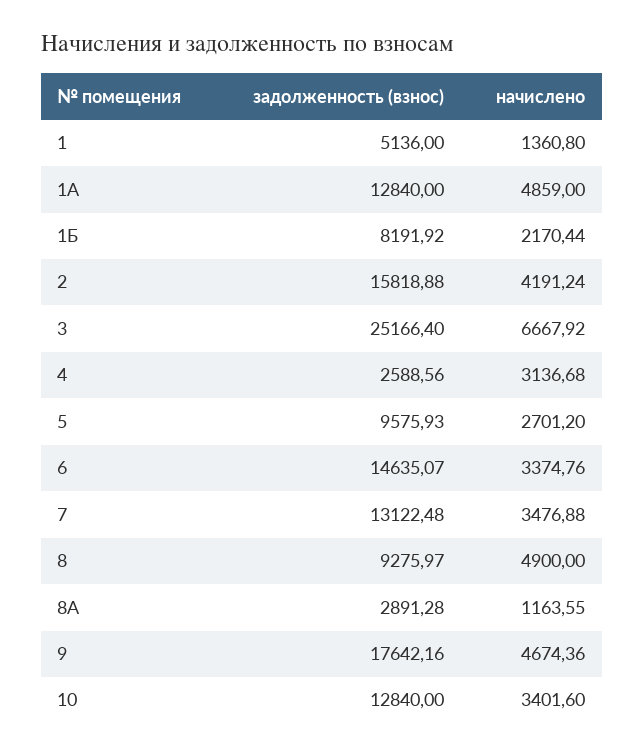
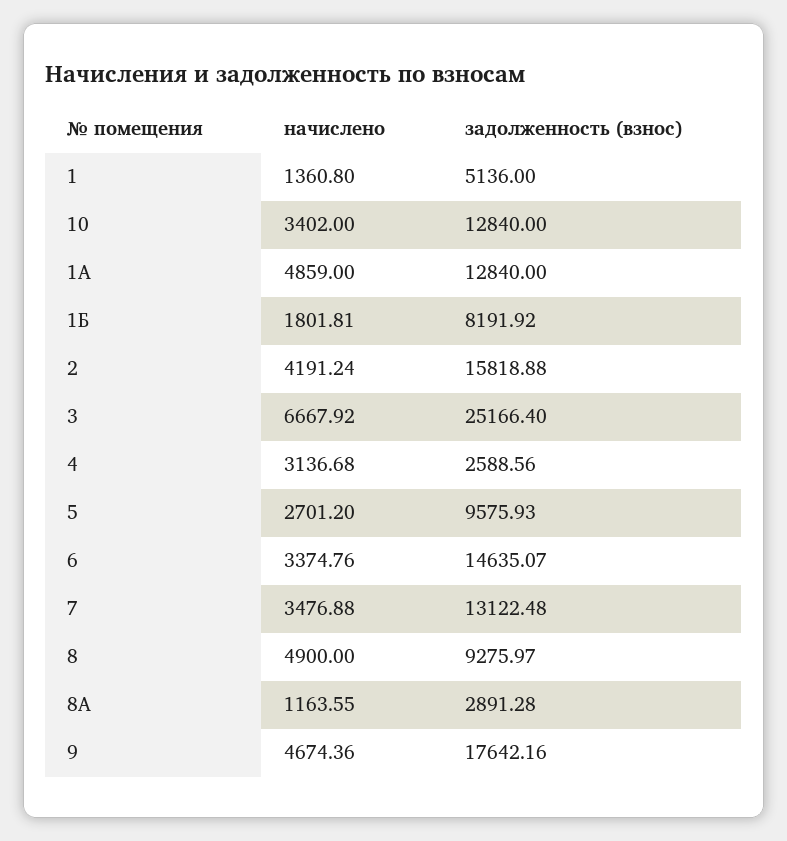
начислено, 1Б: 2170.44 -> 1801.81
начислено, 10: 3401.6 -> 3402

